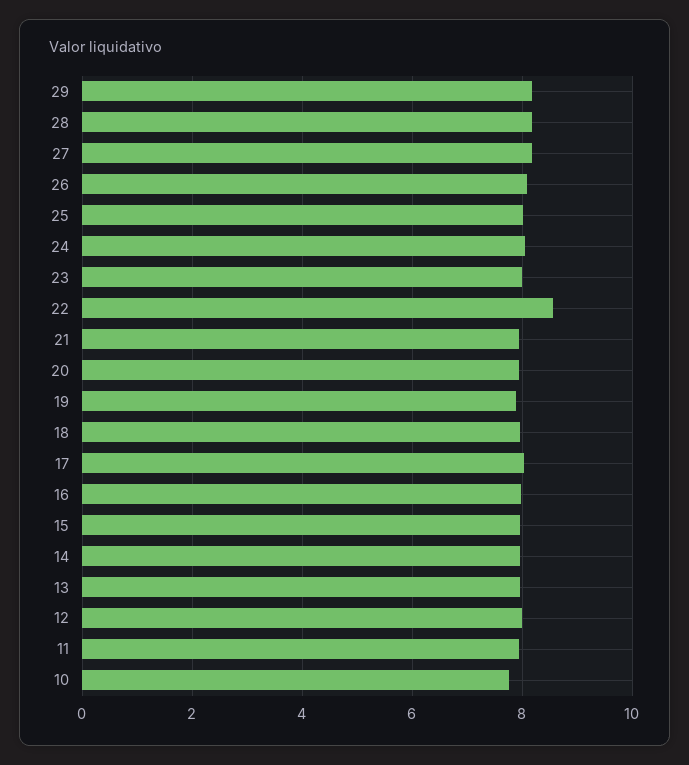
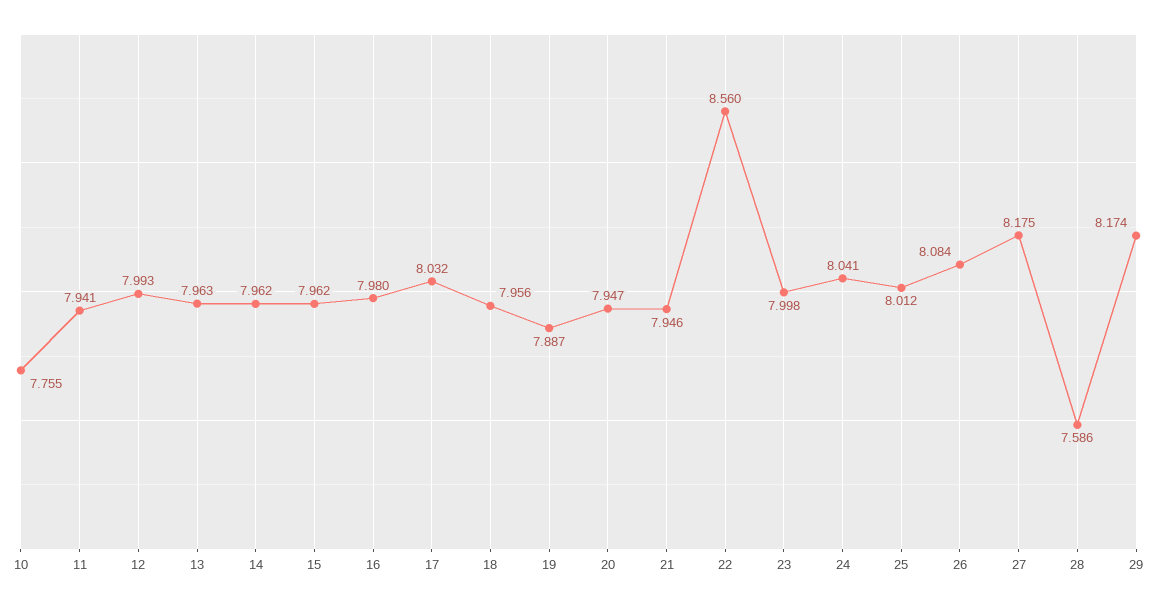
28: 8.2 -> 7.586

